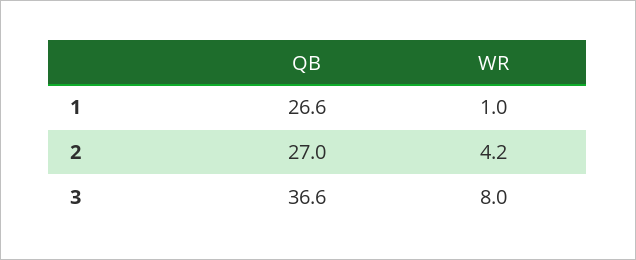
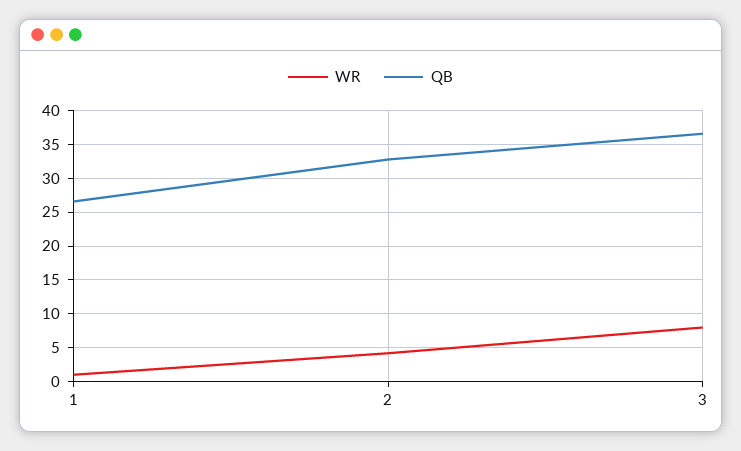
QB, 2: 27 -> 33

